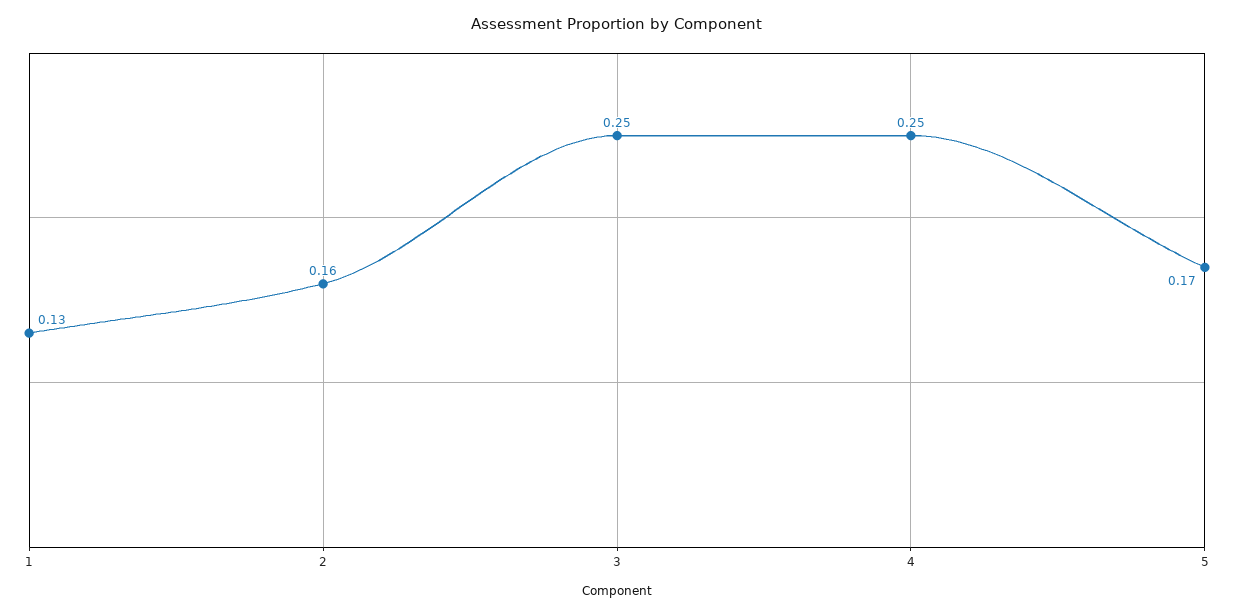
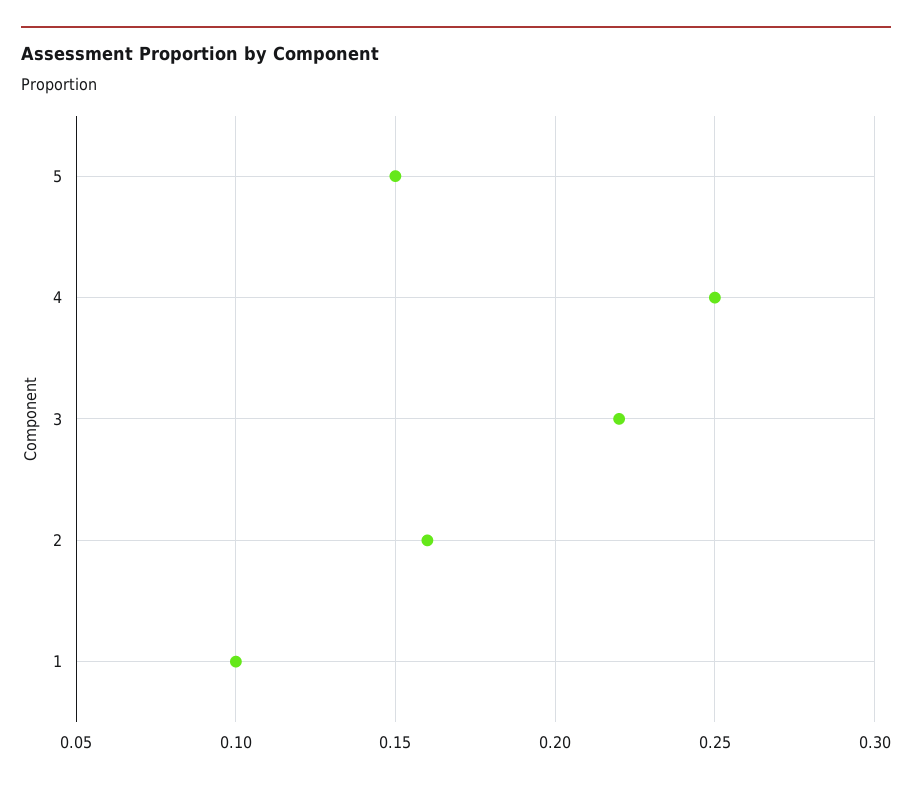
1: 0.13 -> 0.1
3: 0.25 -> 0.22
5: 0.17 -> 0.15

